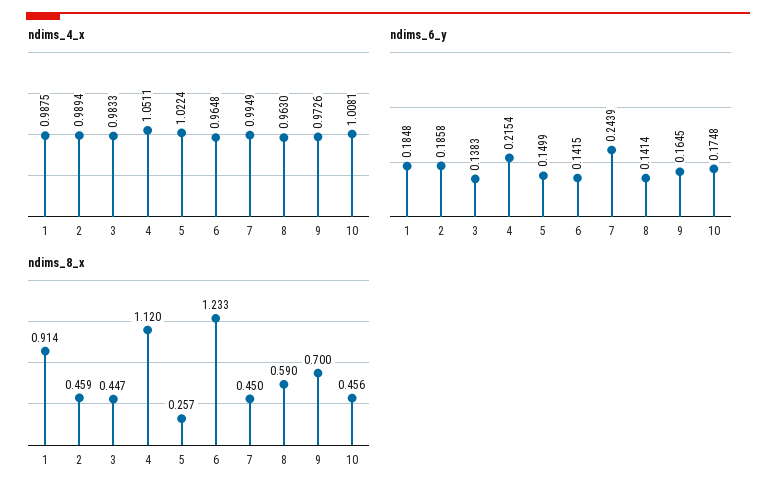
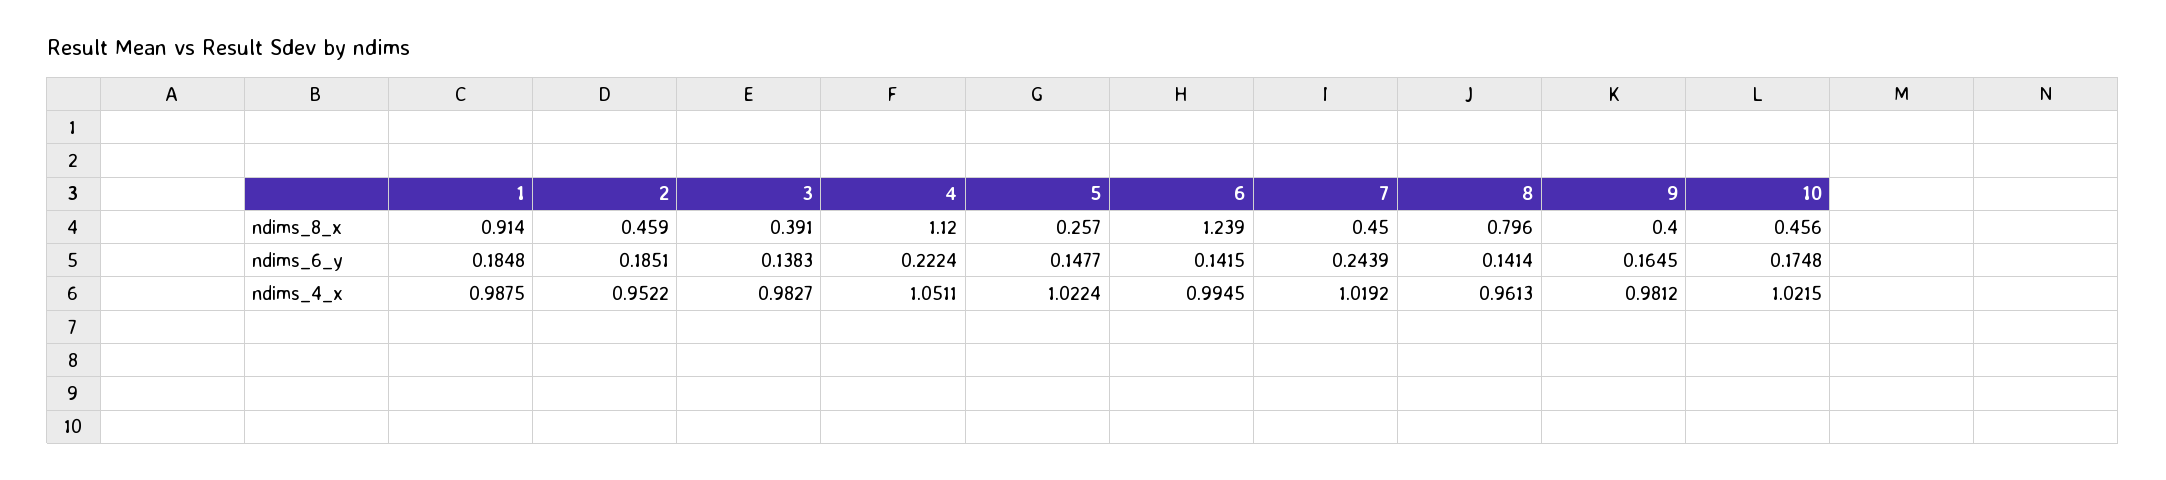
ndims_4_x, 2: 0.9894 -> 0.9522
ndims_4_x, 3: 0.9833 -> 0.9827
ndims_4_x, 6: 0.9648 -> 0.9945
ndims_4_x, 7: 0.9949 -> 1.0192
ndims_4_x, 8: 0.963 -> 0.9613
ndims_4_x, 9: 0.9726 -> 0.9812
ndims_4_x, 10: 1.0081 -> 1.0215
ndims_6_y, 2: 0.1858 -> 0.1851
ndims_6_y, 4: 0.2154 -> 0.2224
ndims_6_y, 5: 0.1499 -> 0.1477
ndims_8_x, 3: 0.447 -> 0.391
ndims_8_x, 6: 1.233 -> 1.239
ndims_8_x, 8: 0.59 -> 0.796
ndims_8_x, 9: 0.7 -> 0.4

